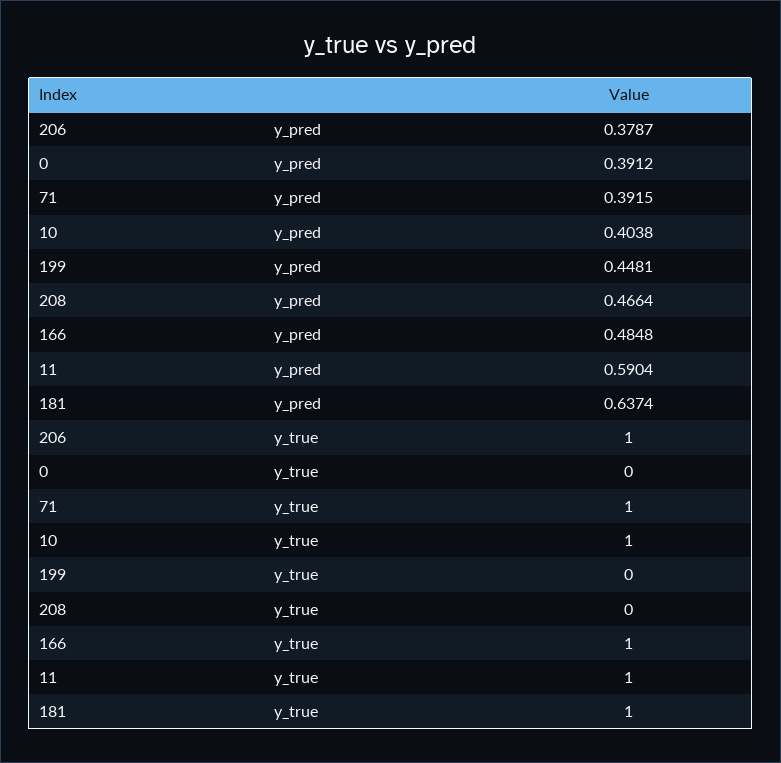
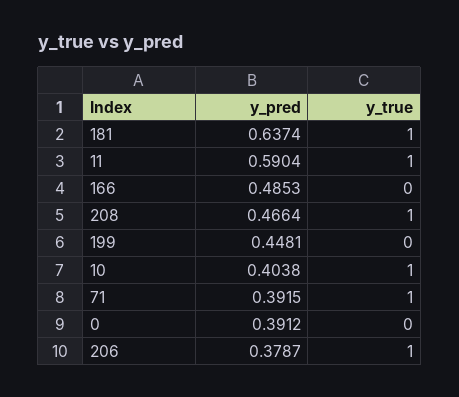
166, y_pred: 0.4848 -> 0.4853
208, y_true: 0 -> 1
166, y_true: 1 -> 0

